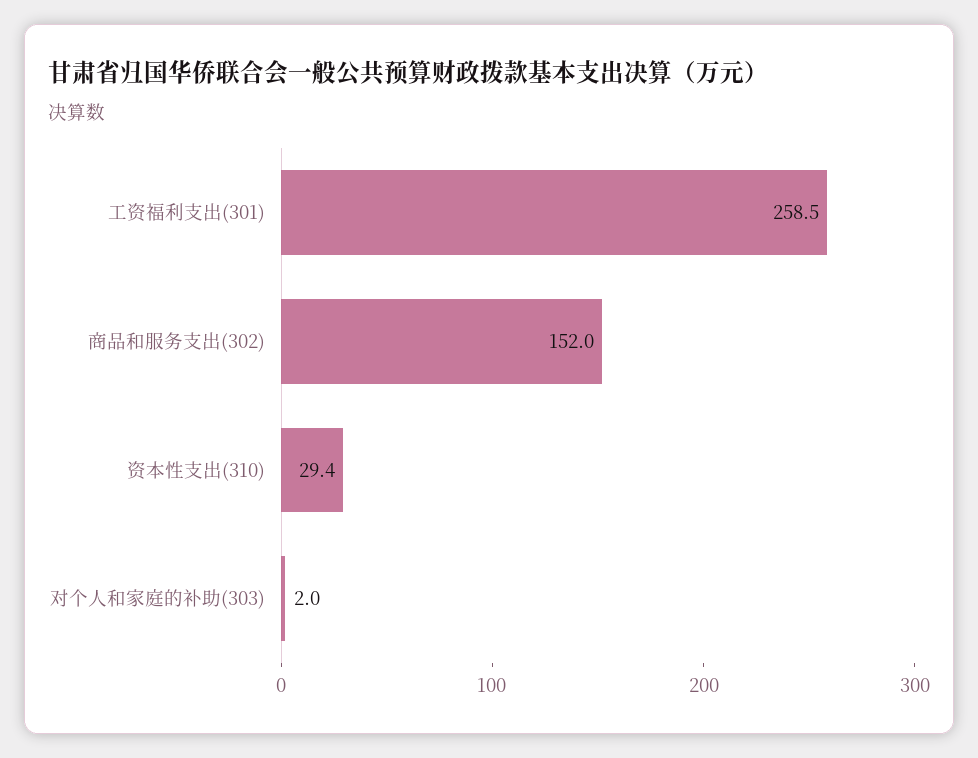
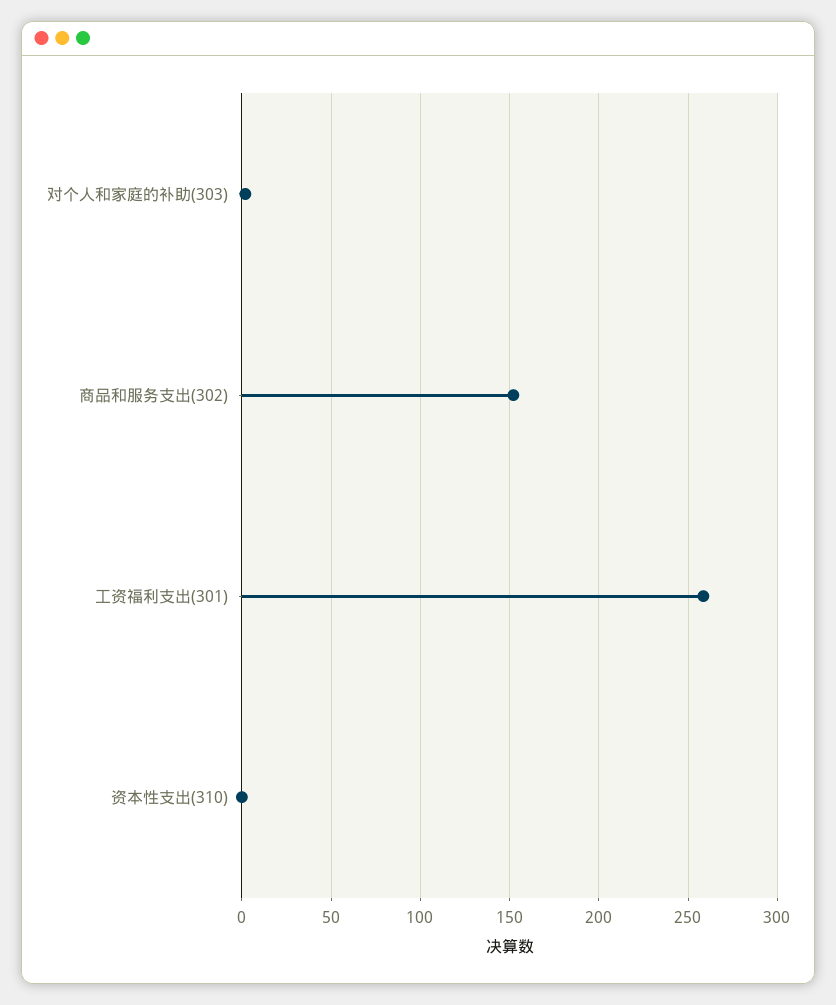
资本性支出(310): 29.4 -> 0

